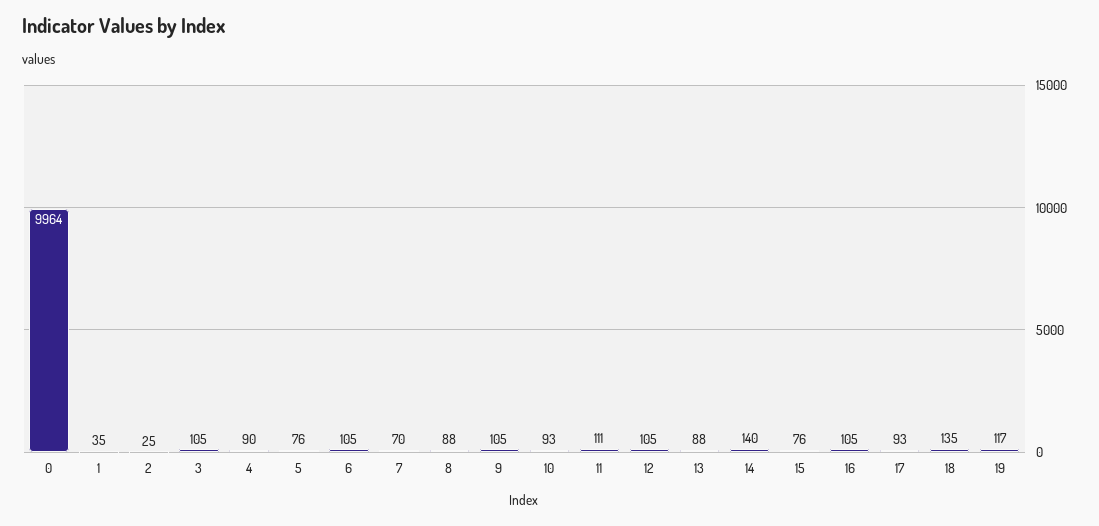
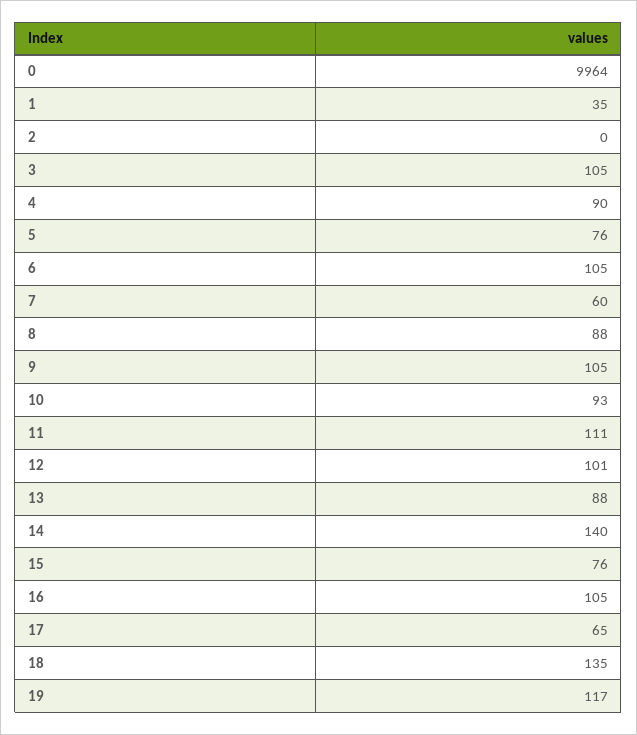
2: 25 -> 0
7: 70 -> 60
12: 105 -> 101
17: 93 -> 65

